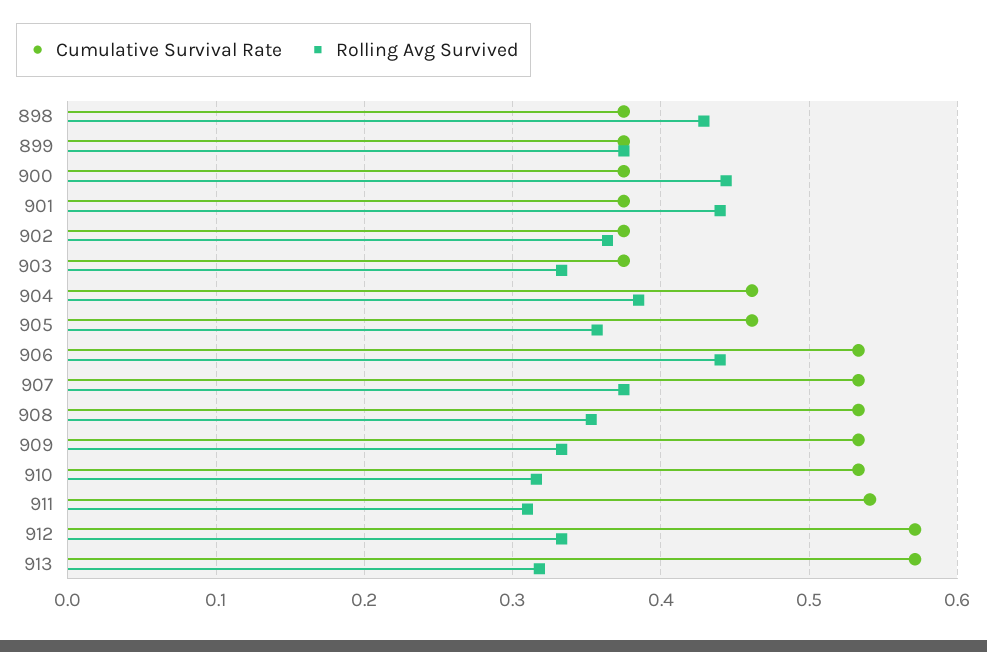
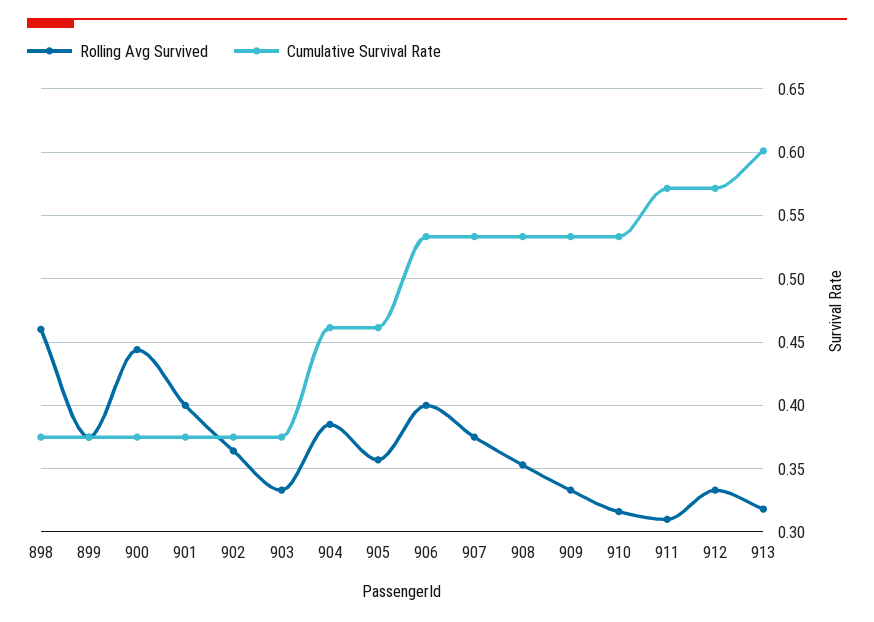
Rolling Avg Survived, 898: 0.43 -> 0.46
Rolling Avg Survived, 901: 0.44 -> 0.4
Rolling Avg Survived, 906: 0.44 -> 0.4
Cumulative Survival Rate, 911: 0.54 -> 0.57
Cumulative Survival Rate, 913: 0.57 -> 0.6

